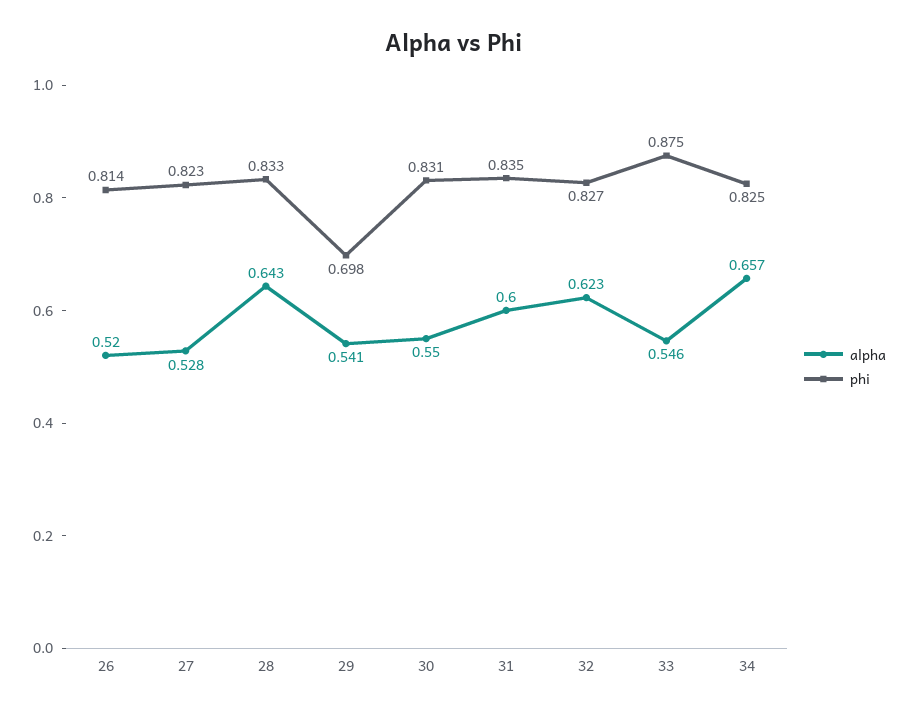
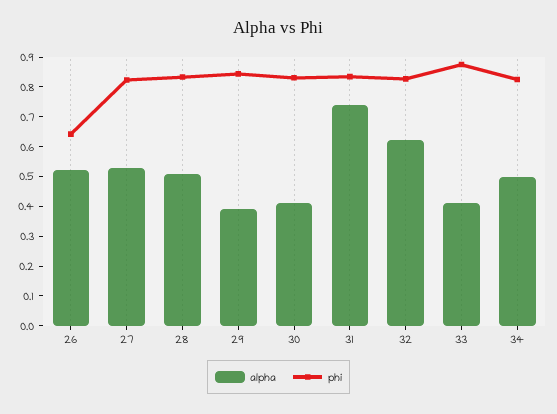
phi, 26: 0.814 -> 0.65
alpha, 28: 0.643 -> 0.5
alpha, 29: 0.541 -> 0.4
phi, 29: 0.698 -> 0.85
alpha, 30: 0.55 -> 0.4
alpha, 31: 0.6 -> 0.75
alpha, 33: 0.546 -> 0.4
alpha, 34: 0.657 -> 0.5

